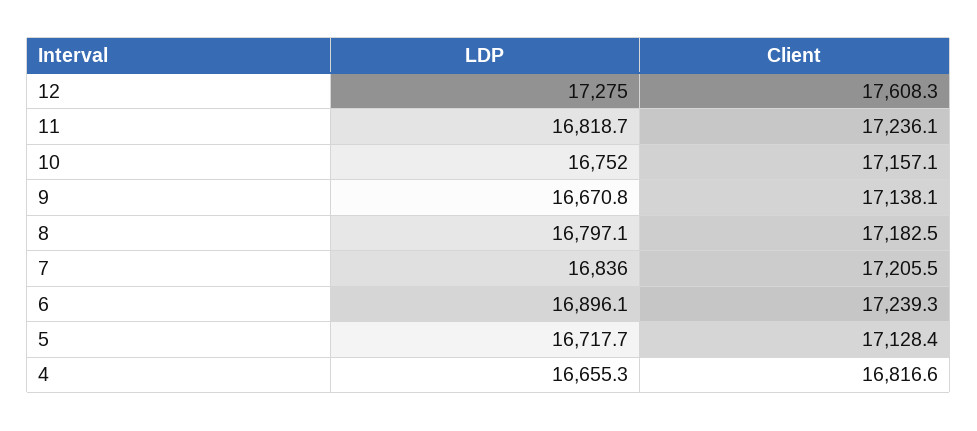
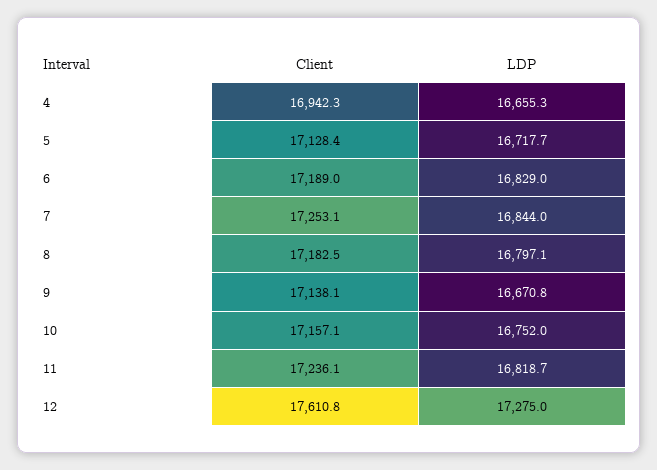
Client, 12: 17608.3 -> 17610.8
LDP, 7: 16836 -> 16844
Client, 7: 17205.5 -> 17253.1
LDP, 6: 16896.1 -> 16829
Client, 6: 17239.3 -> 17189
Client, 4: 16816.6 -> 16942.3

